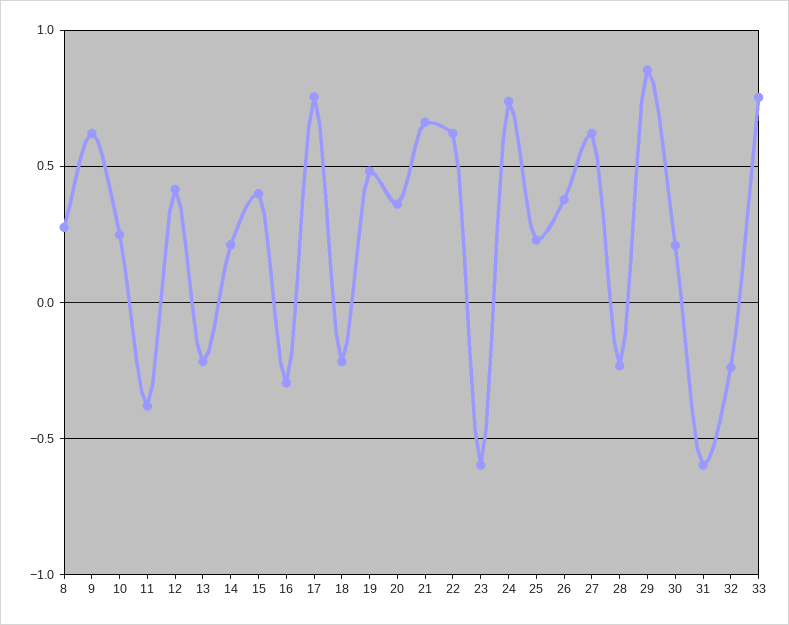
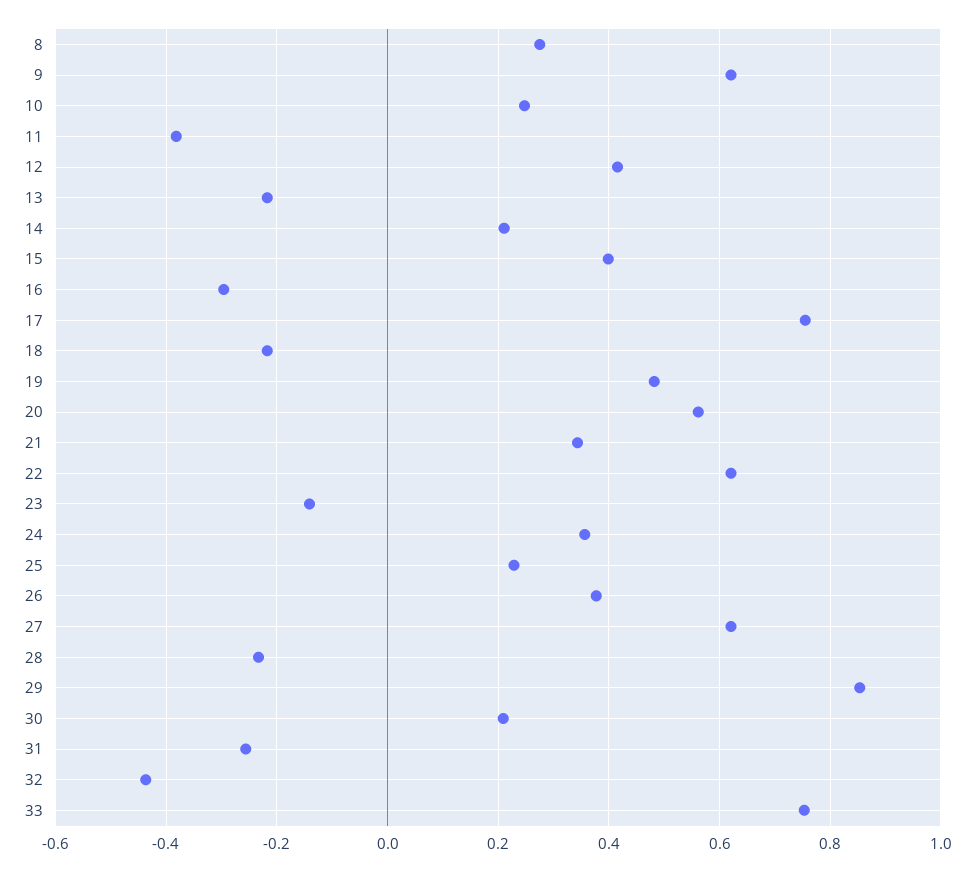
20: 0.35 -> 0.56
21: 0.65 -> 0.34
23: -0.6 -> -0.14
24: 0.75 -> 0.36
31: -0.6 -> -0.26
32: -0.25 -> -0.44

